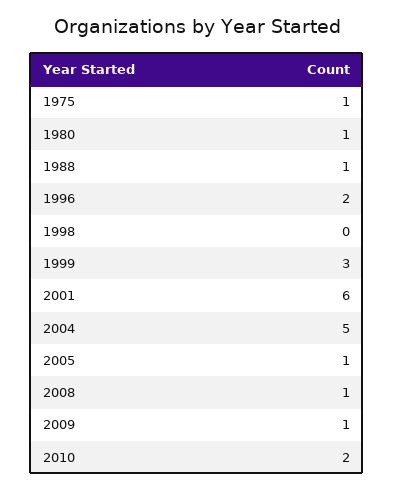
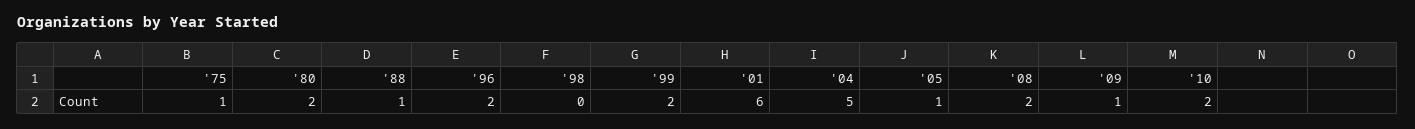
1980: 1 -> 2
1999: 3 -> 2
2008: 1 -> 2

